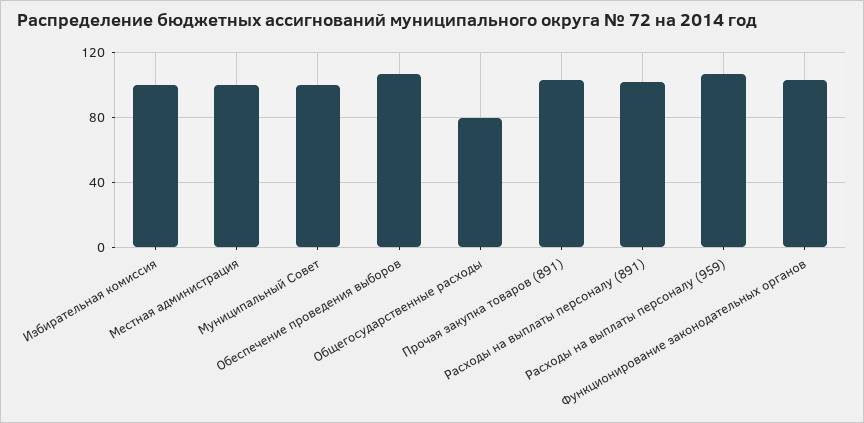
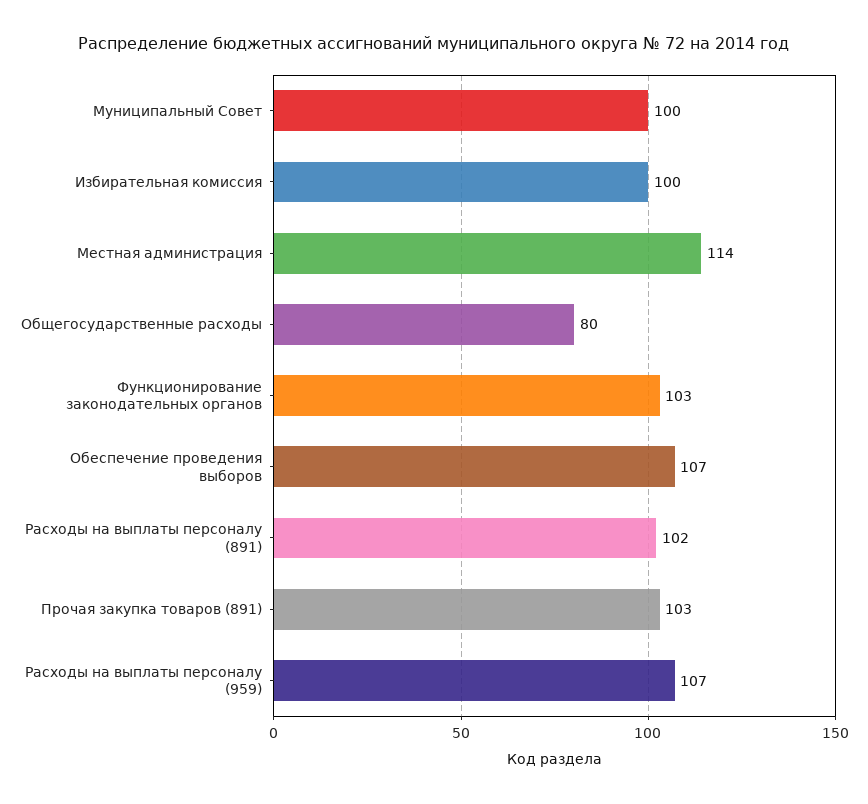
Местная администрация: 100 -> 114

